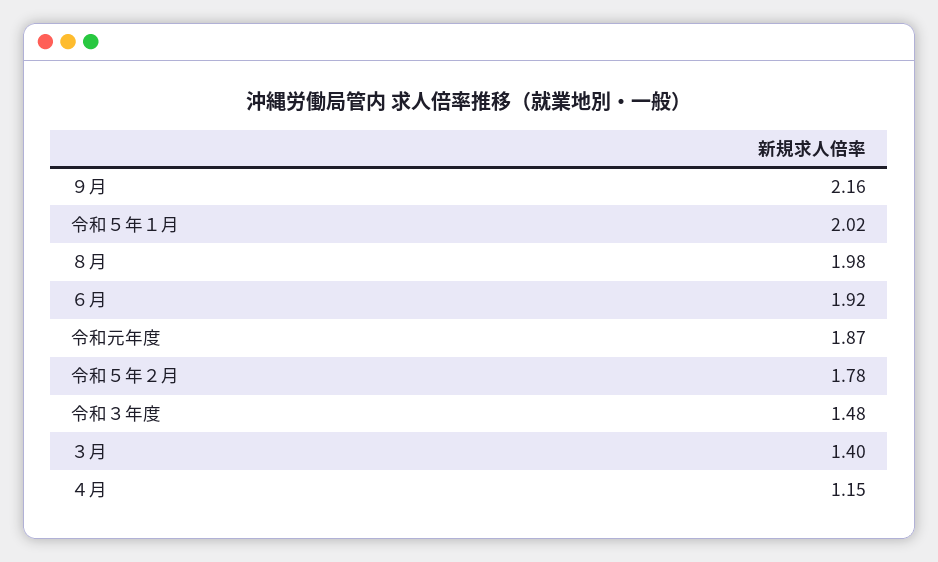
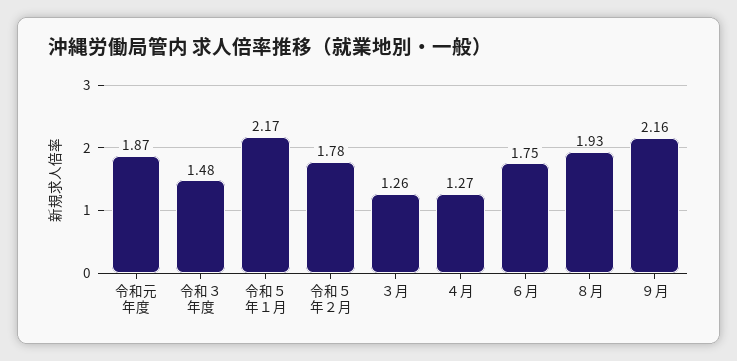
令和５年１月: 2.02 -> 2.17
８月: 1.98 -> 1.93
６月: 1.92 -> 1.75
３月: 1.4 -> 1.26
４月: 1.15 -> 1.27

